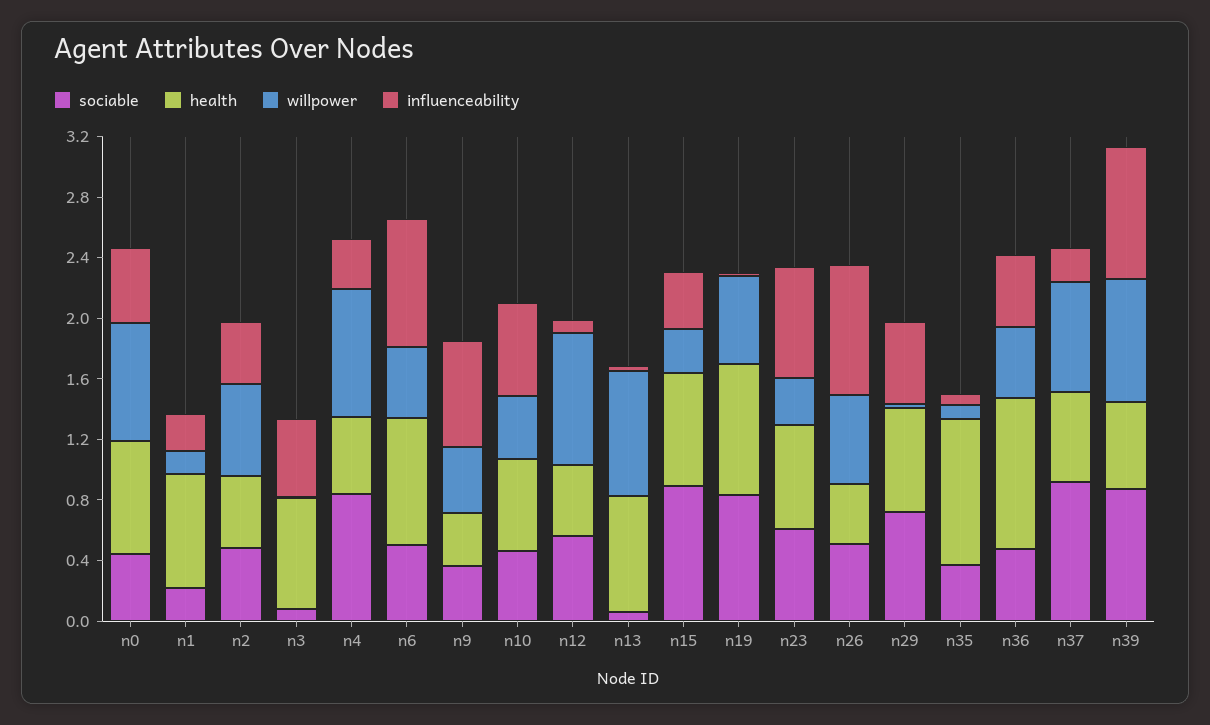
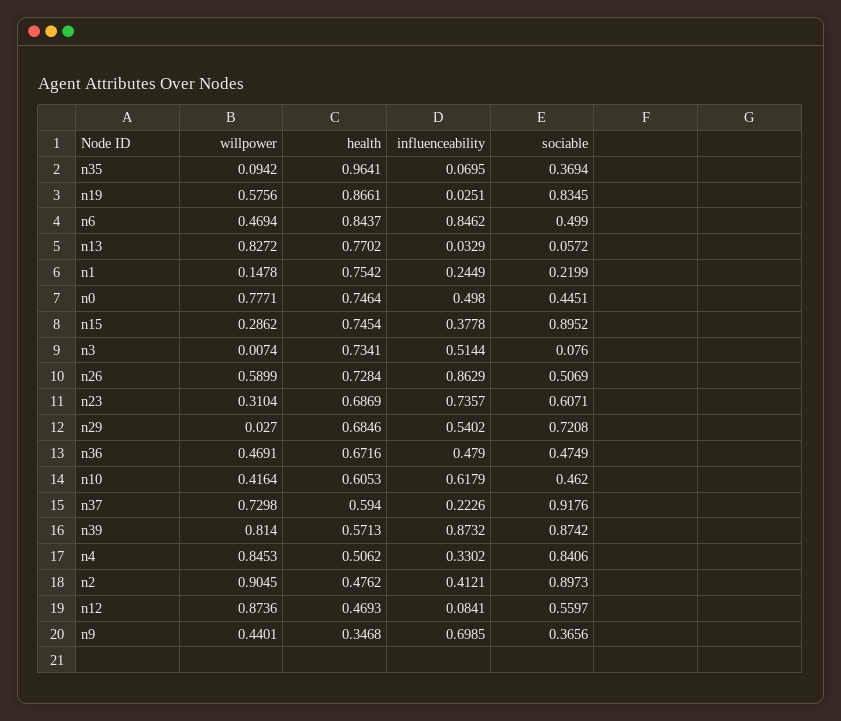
sociable, n2: 0.5 -> 0.8973
willpower, n2: 0.6 -> 0.9045
health, n26: 0.4 -> 0.7284
health, n36: 1 -> 0.6716

